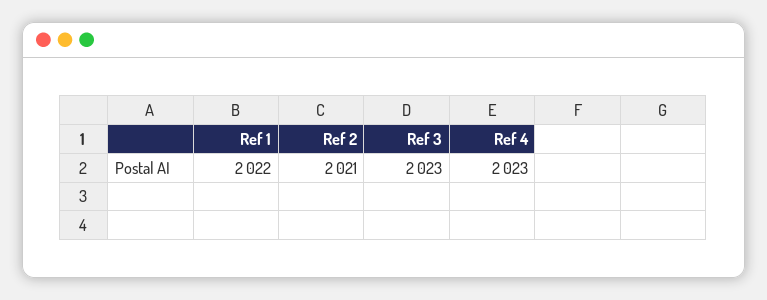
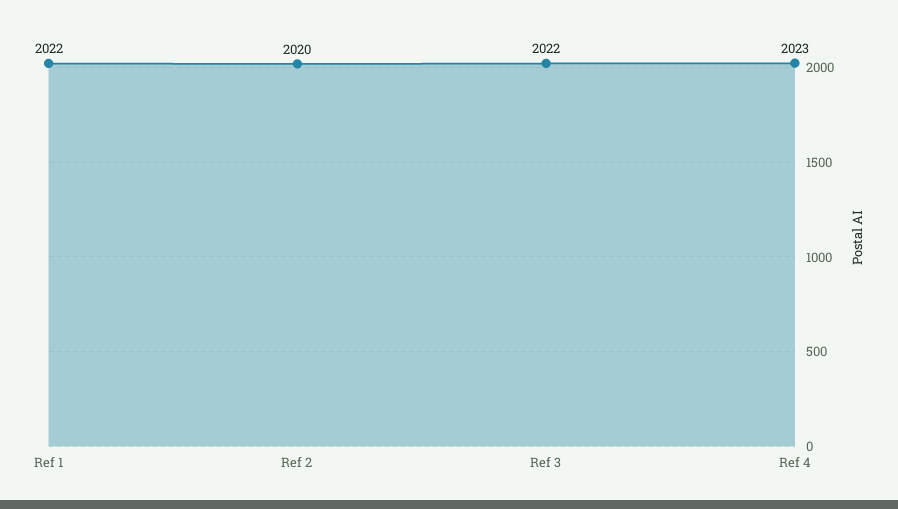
Ref 2: 2021 -> 2020
Ref 3: 2023 -> 2022

